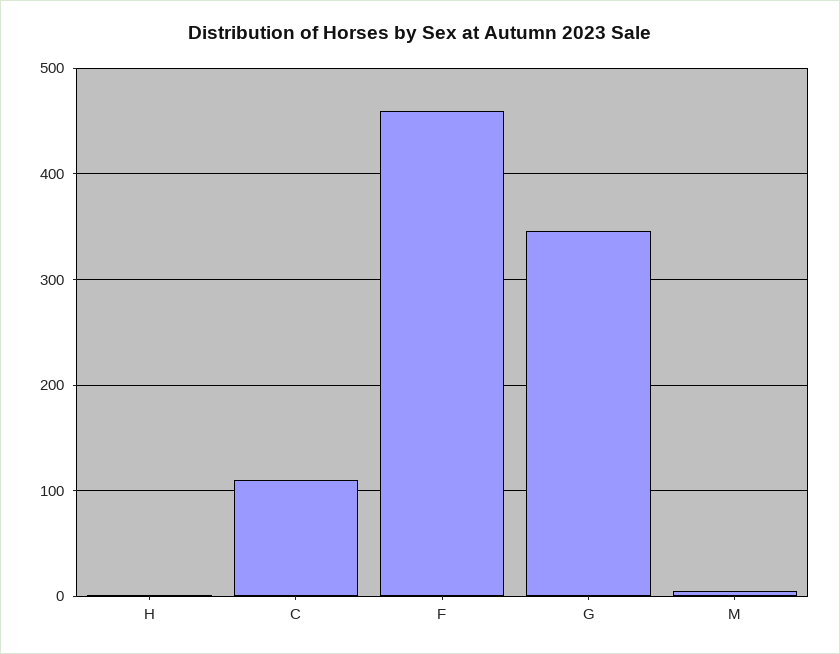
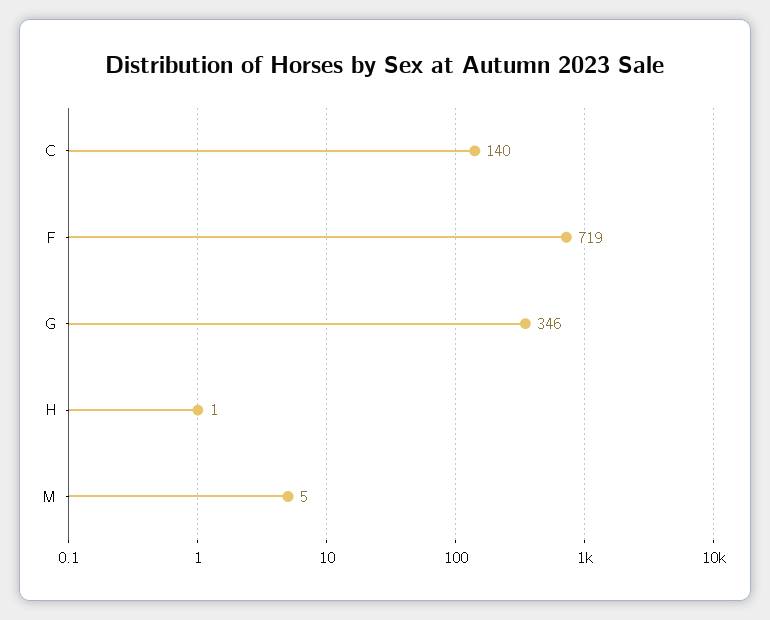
C: 110 -> 140
F: 460 -> 719

